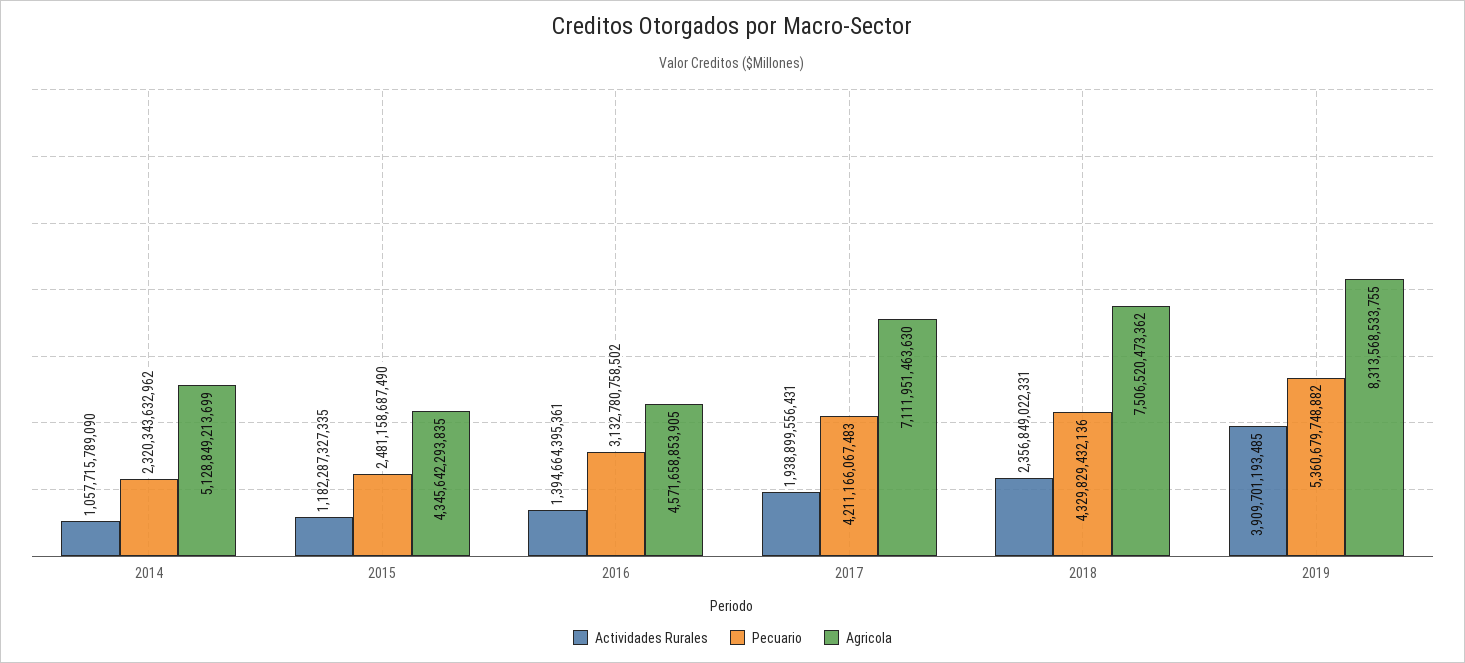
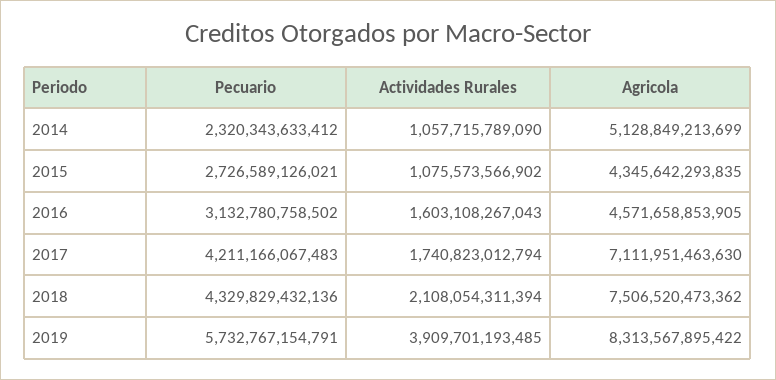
Pecuario, 2014: 2320343632962 -> 2320343633412
Actividades Rurales, 2015: 1182287327335 -> 1075573566902
Pecuario, 2015: 2481158687490 -> 2726589126021
Actividades Rurales, 2016: 1394664395361 -> 1603108267043
Actividades Rurales, 2017: 1938899556431 -> 1740823012794
Actividades Rurales, 2018: 2356849022331 -> 2108054311394
Pecuario, 2019: 5360679748882 -> 5732767154791
Agricola, 2019: 8313568533755 -> 8313567895422

